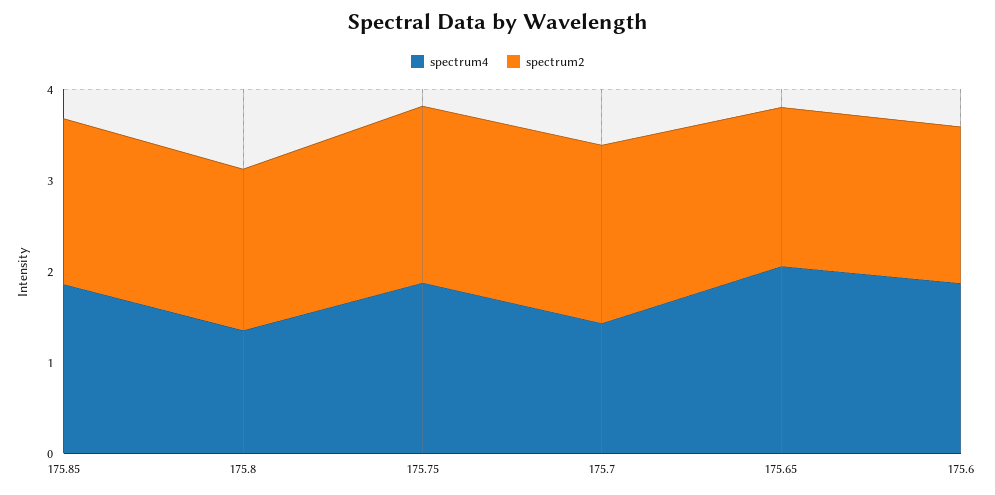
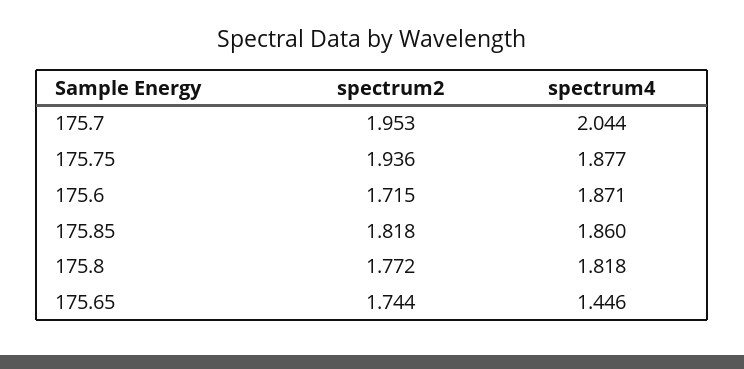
spectrum4, 175.8: 1.4 -> 1.818
spectrum4, 175.7: 1.4 -> 2.044
spectrum4, 175.65: 2 -> 1.446

